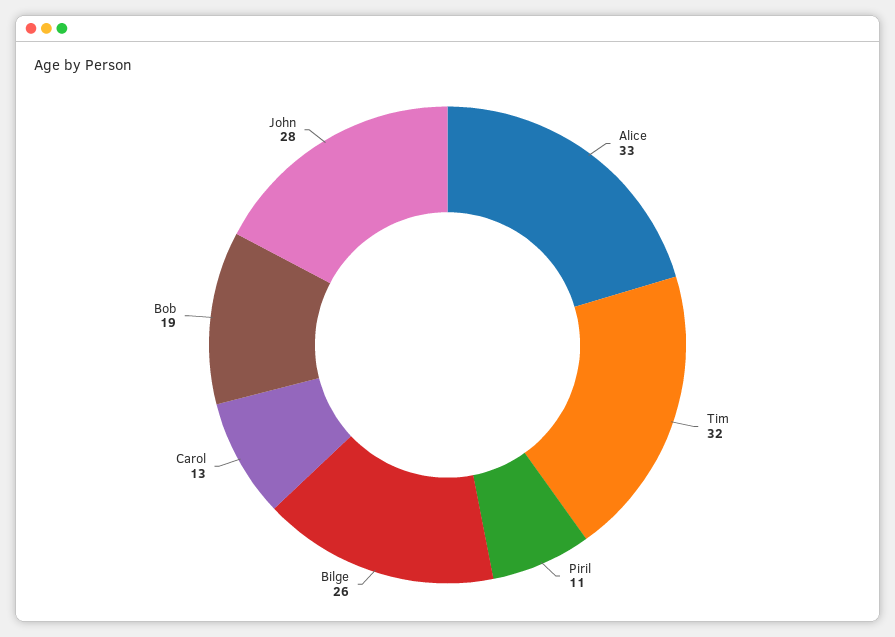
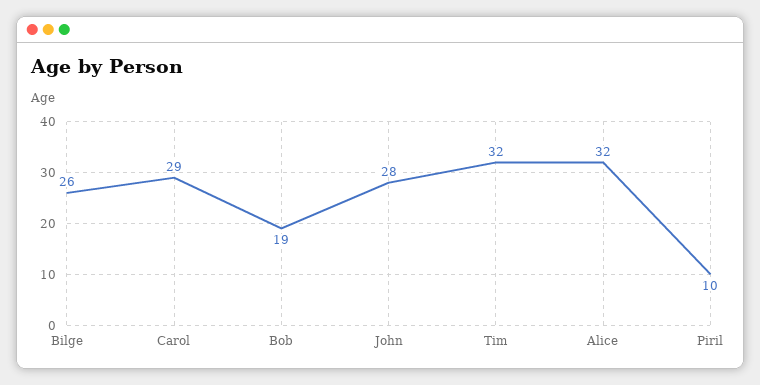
Alice: 33 -> 32
Piril: 11 -> 10
Carol: 13 -> 29

